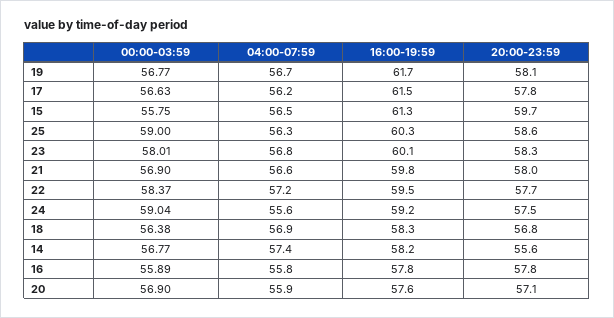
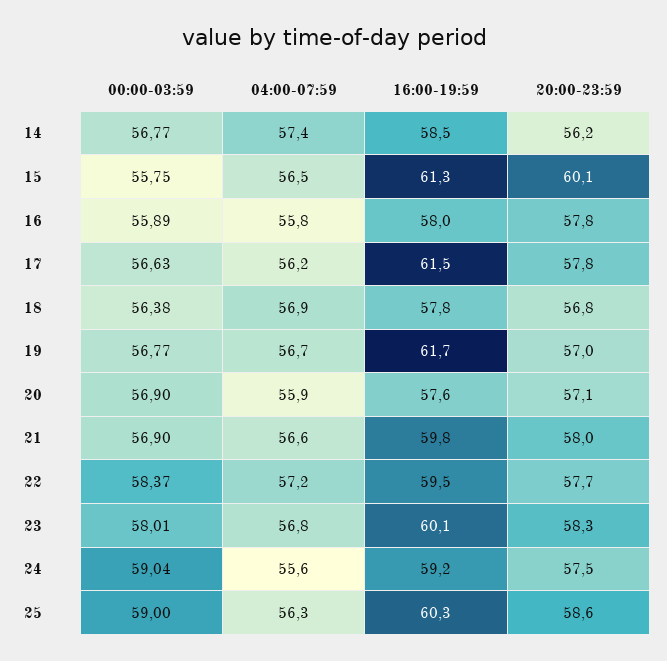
20:00-23:59, 19: 58.1 -> 57
20:00-23:59, 15: 59.7 -> 60.1
16:00-19:59, 18: 58.3 -> 57.8
16:00-19:59, 14: 58.2 -> 58.5
20:00-23:59, 14: 55.6 -> 56.2
16:00-19:59, 16: 57.8 -> 58

